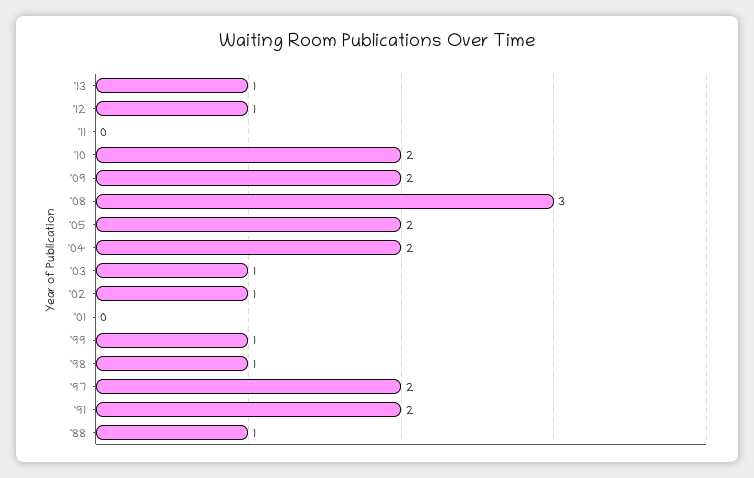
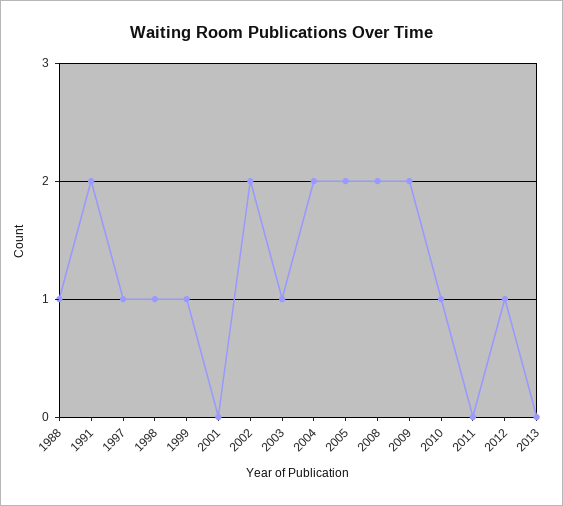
'13: 1 -> 0
'10: 2 -> 1
'08: 3 -> 2
'02: 1 -> 2
'97: 2 -> 1

